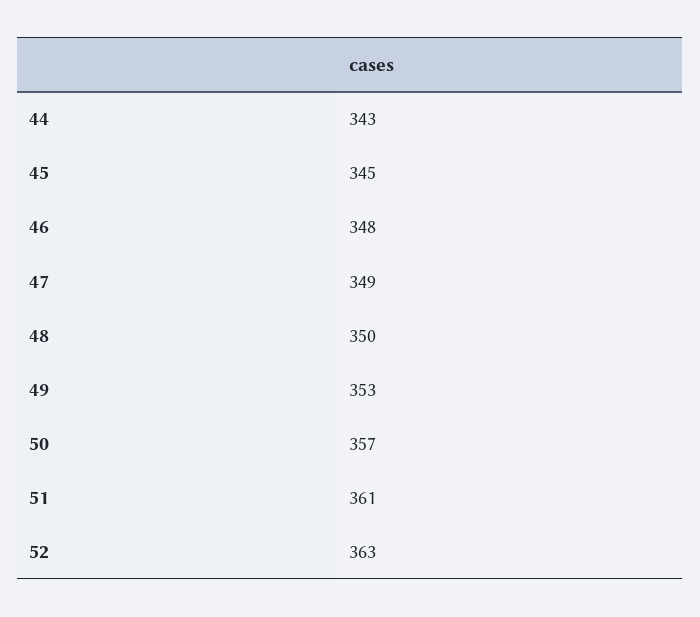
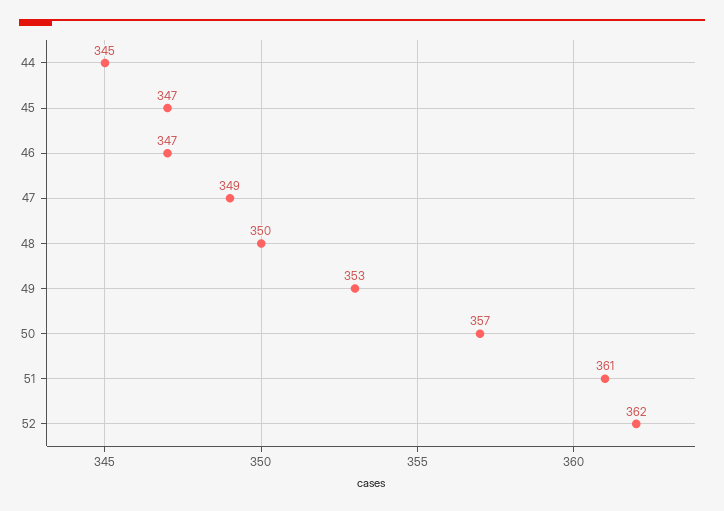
44: 343 -> 345
45: 345 -> 347
46: 348 -> 347
52: 363 -> 362

